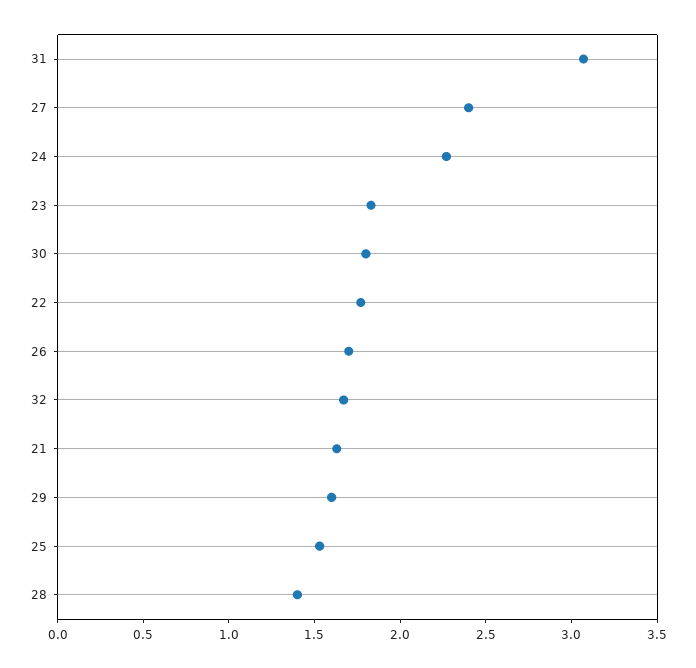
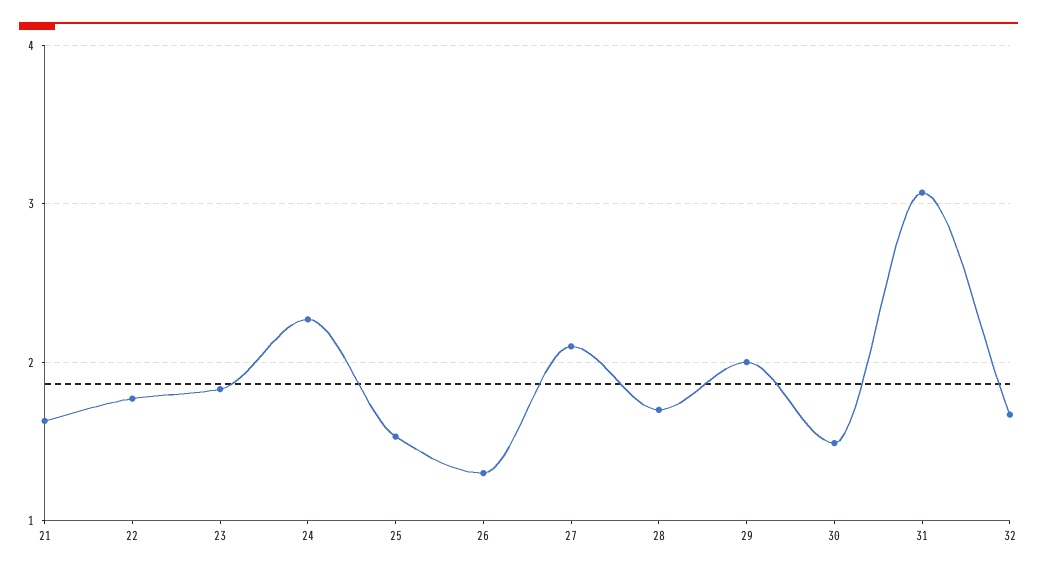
27: 2.4 -> 2.1
30: 1.8 -> 1.5
26: 1.7 -> 1.3
29: 1.6 -> 2
28: 1.4 -> 1.7

